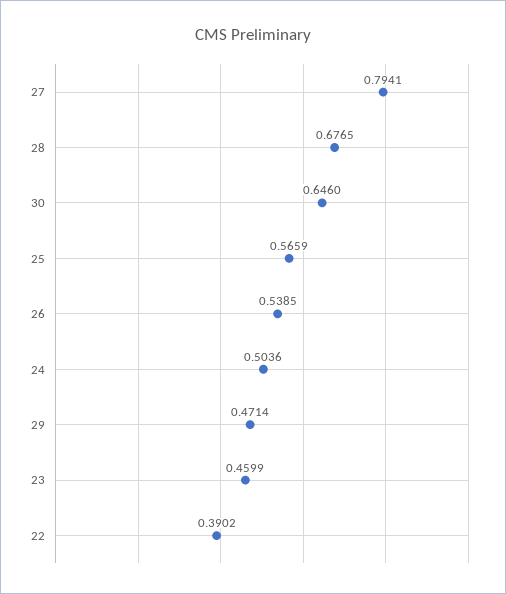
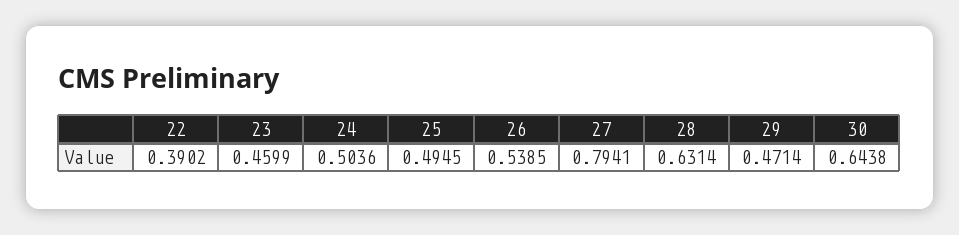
28: 0.6765 -> 0.6314
30: 0.646 -> 0.6438
25: 0.5659 -> 0.4945

